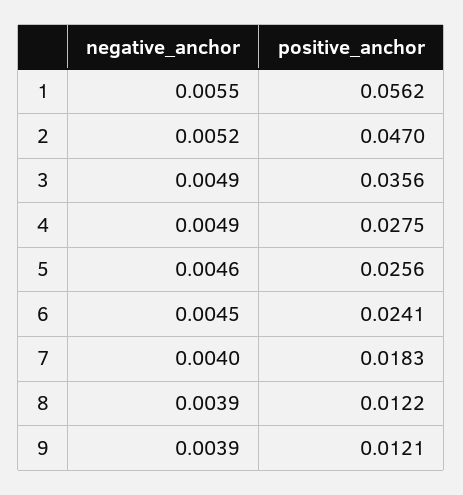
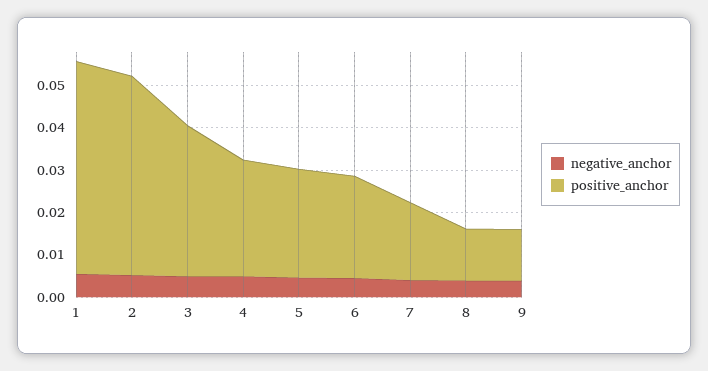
positive_anchor, 1: 0.0562 -> 0.05

